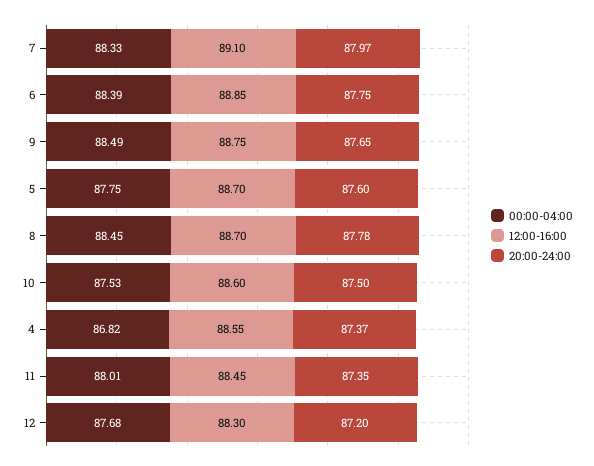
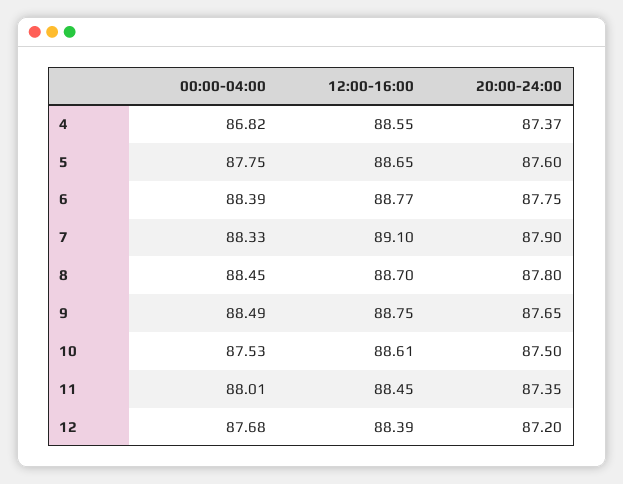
20:00-24:00, 7: 87.97 -> 87.9
12:00-16:00, 6: 88.85 -> 88.77
12:00-16:00, 5: 88.7 -> 88.65
20:00-24:00, 8: 87.78 -> 87.8
12:00-16:00, 10: 88.6 -> 88.61
12:00-16:00, 12: 88.3 -> 88.39

